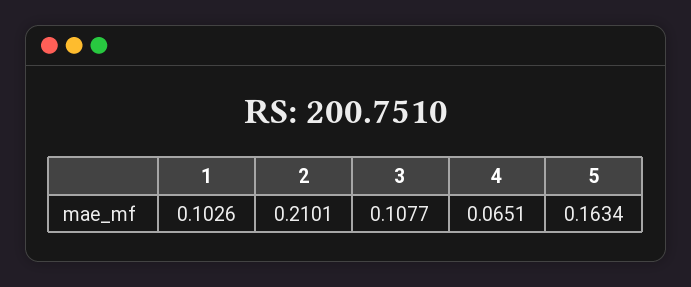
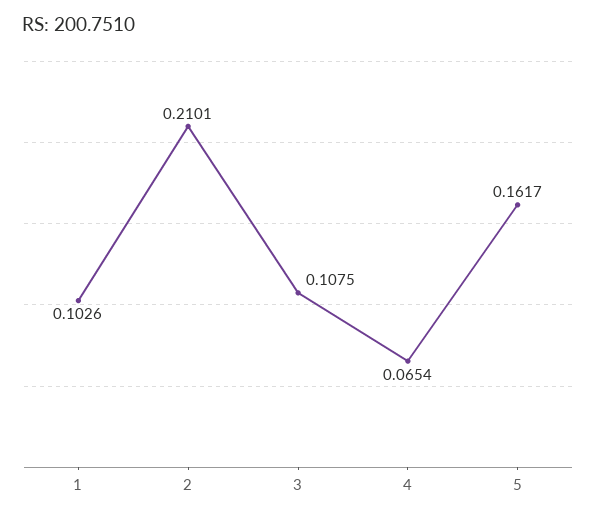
3: 0.1077 -> 0.1075
4: 0.0651 -> 0.0654
5: 0.1634 -> 0.1617

